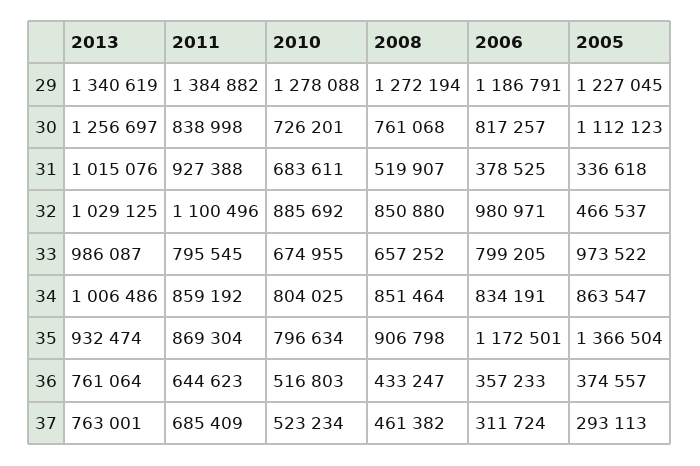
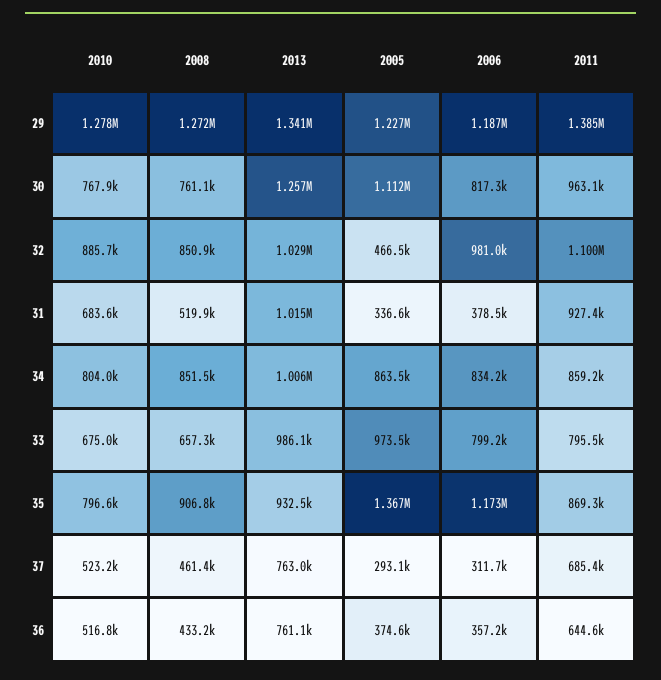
2011, 30: 838998 -> 963100
2010, 30: 726201 -> 767900

